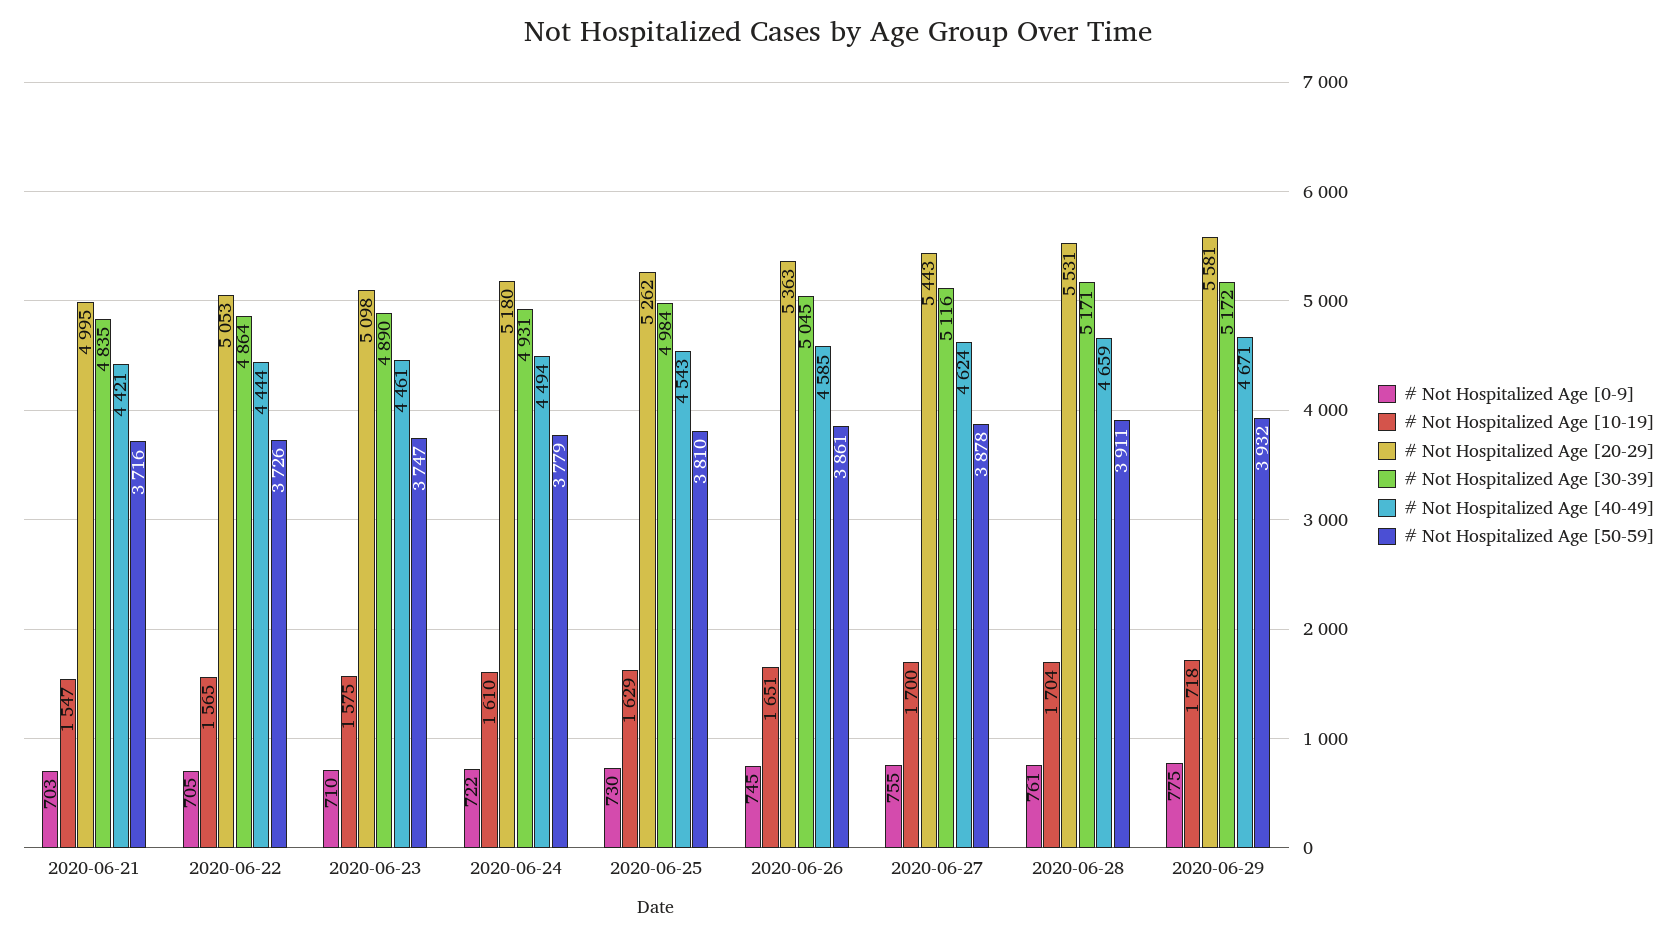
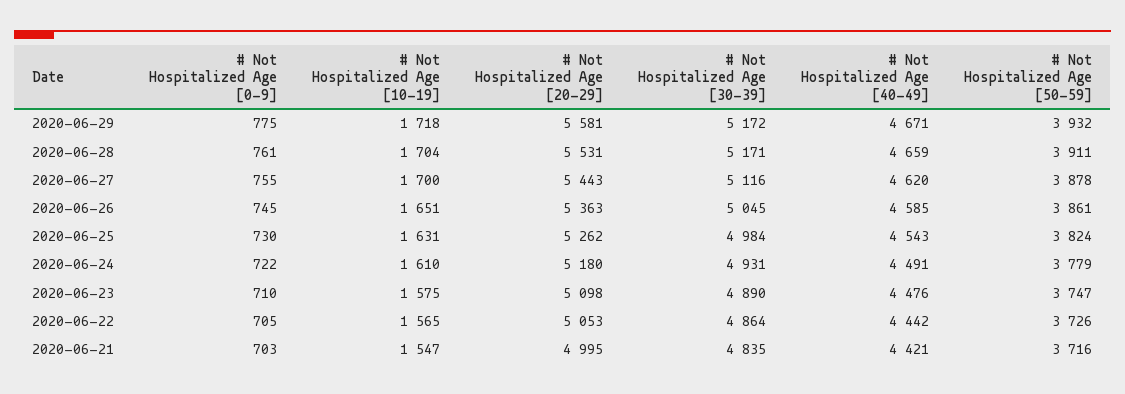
# Not Hospitalized Age [40-49], 2020-06-22: 4444 -> 4442
# Not Hospitalized Age [40-49], 2020-06-23: 4461 -> 4476
# Not Hospitalized Age [40-49], 2020-06-24: 4494 -> 4491
# Not Hospitalized Age [10-19], 2020-06-25: 1629 -> 1631
# Not Hospitalized Age [50-59], 2020-06-25: 3810 -> 3824
# Not Hospitalized Age [40-49], 2020-06-27: 4624 -> 4620

